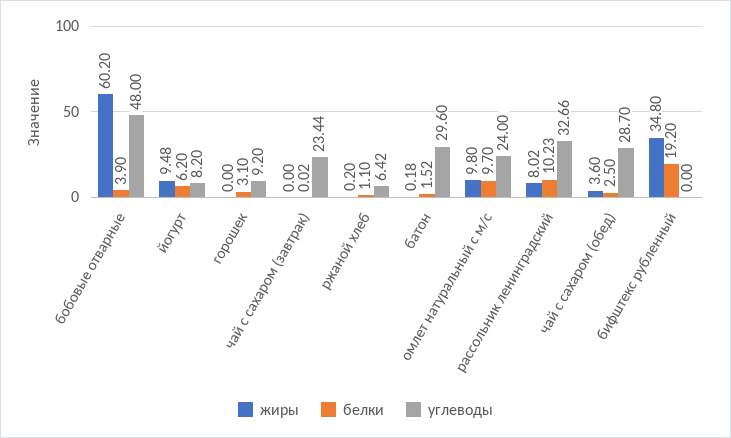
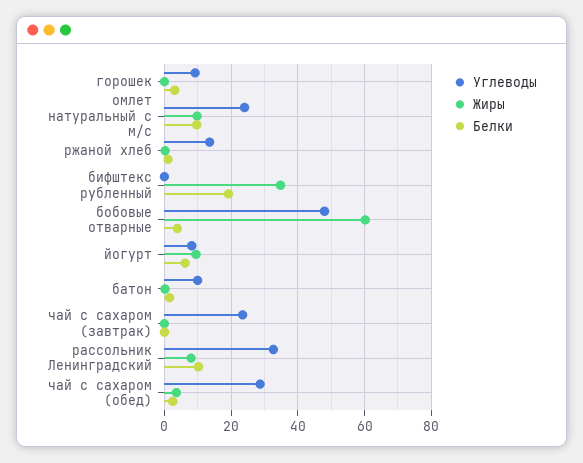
углеводы, ржаной хлеб: 6.42 -> 14
углеводы, батон: 29.6 -> 10

